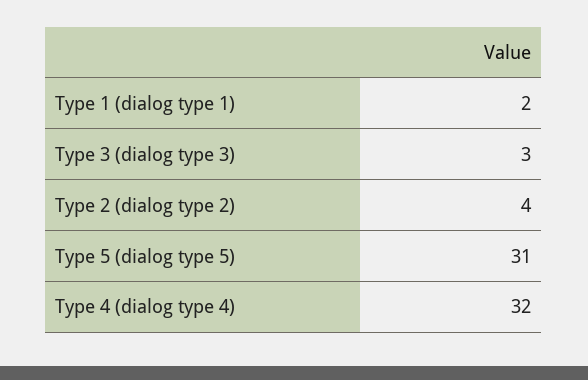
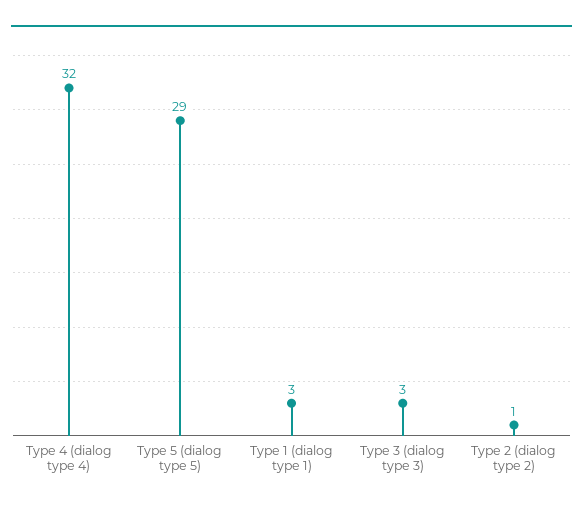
Type 1 (dialog type 1): 2 -> 3
Type 2 (dialog type 2): 4 -> 1
Type 5 (dialog type 5): 31 -> 29

